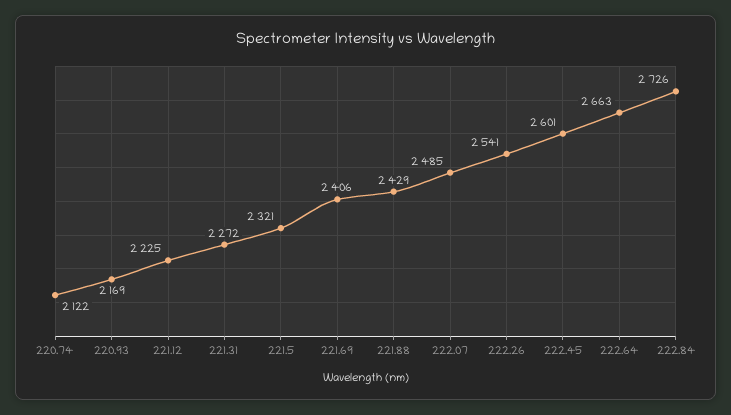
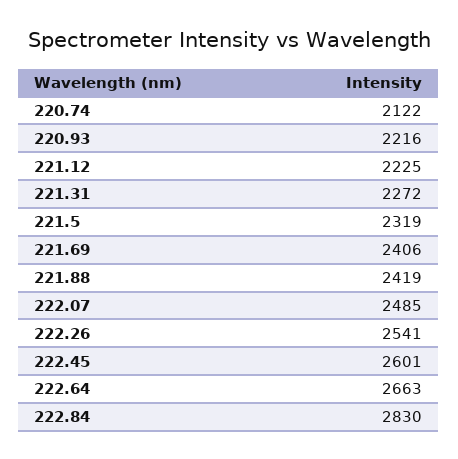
220.93: 2169 -> 2216
221.5: 2321 -> 2319
221.88: 2429 -> 2419
222.84: 2726 -> 2830

